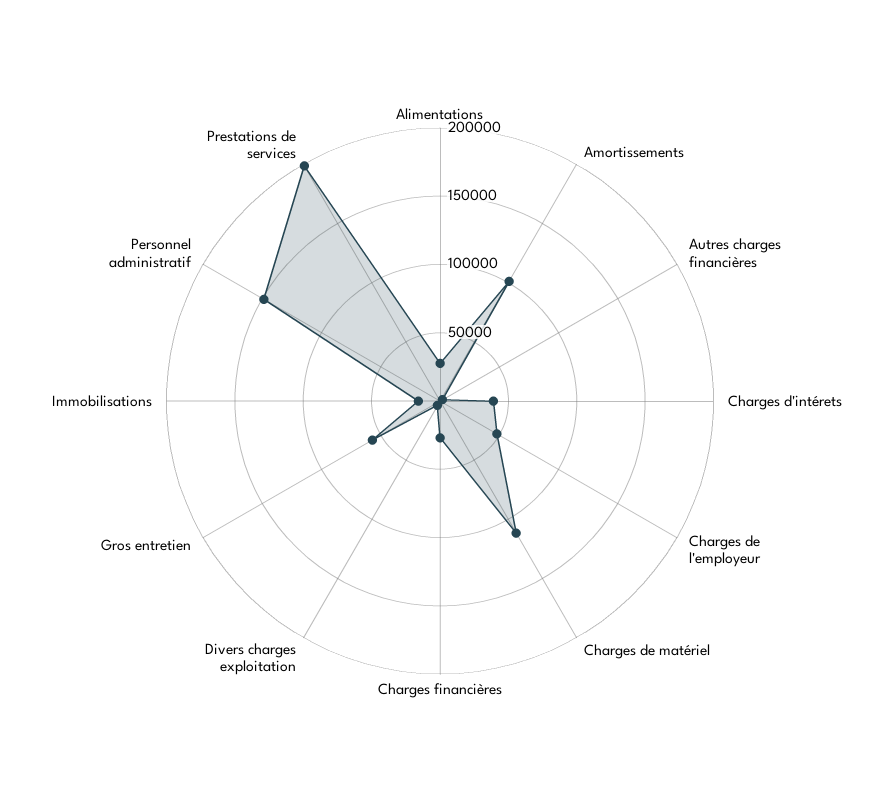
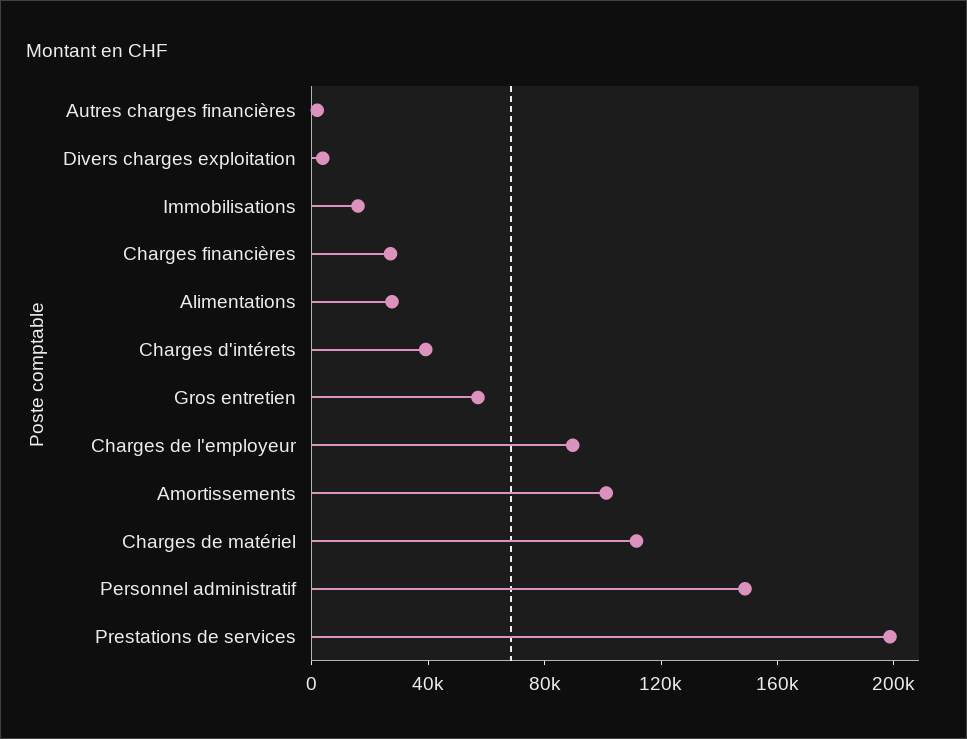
Charges de l'employeur: 50000 -> 90000

